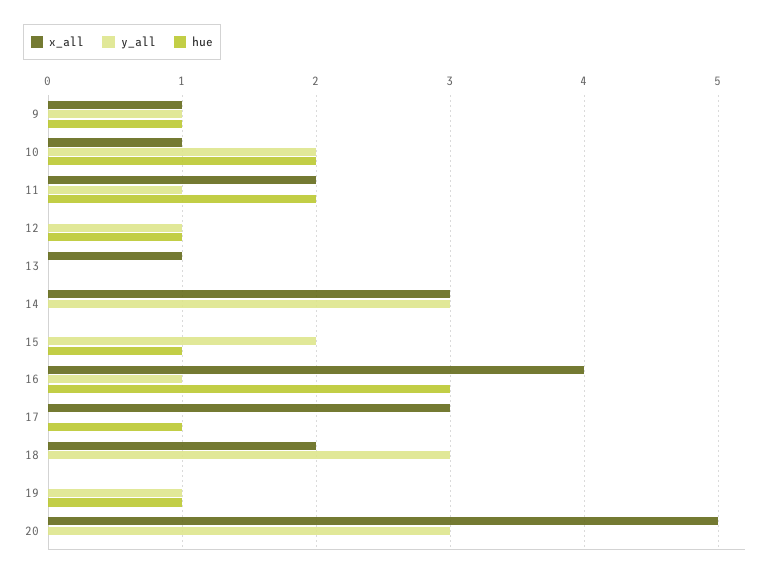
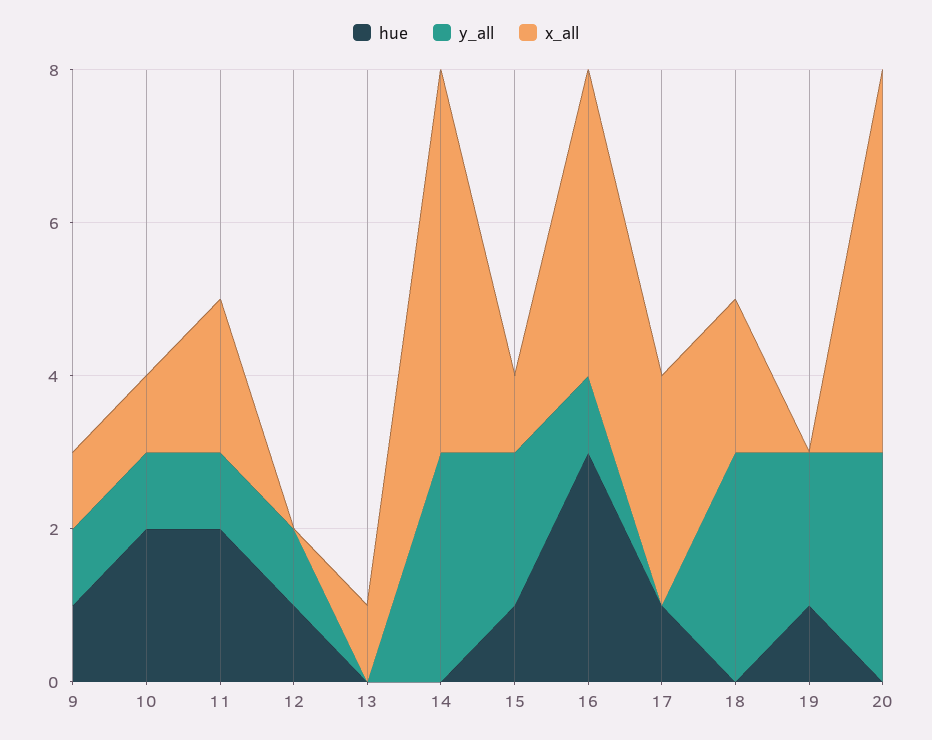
y_all, 10: 2 -> 1
x_all, 14: 3 -> 5
x_all, 15: 0 -> 1
y_all, 19: 1 -> 2

